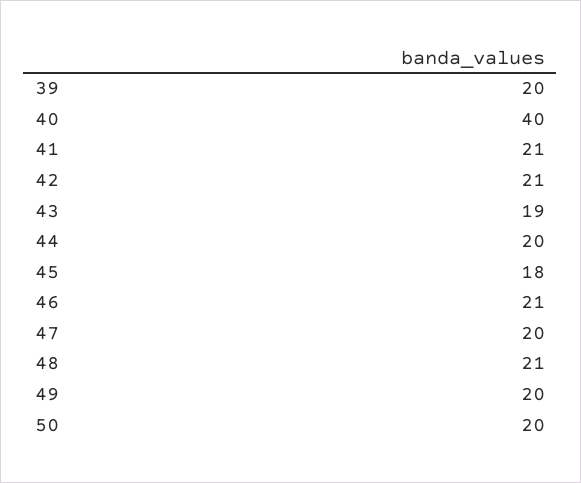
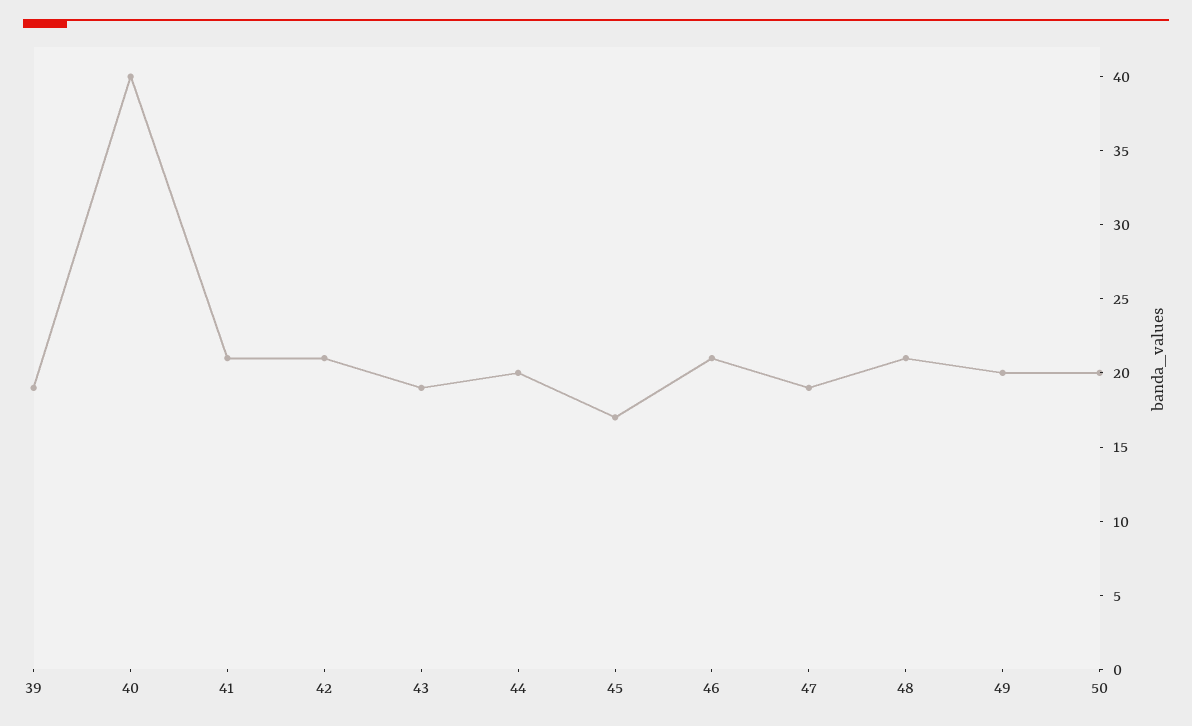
39: 20 -> 19
45: 18 -> 17
47: 20 -> 19

